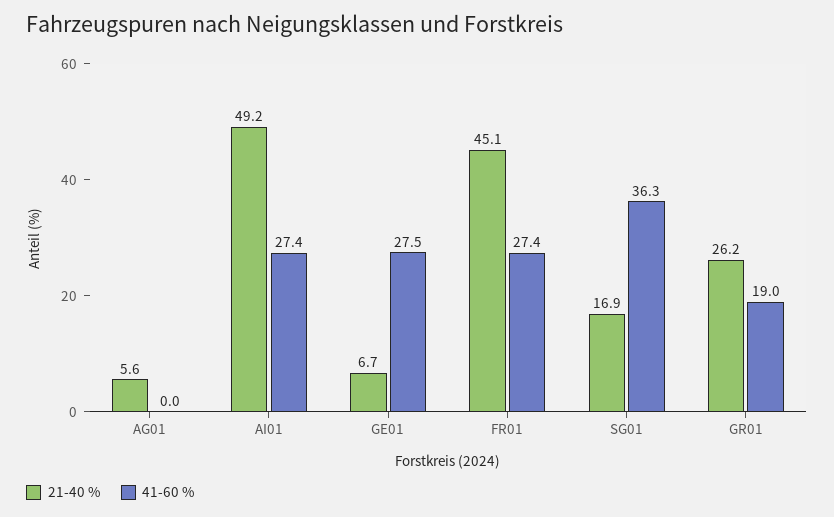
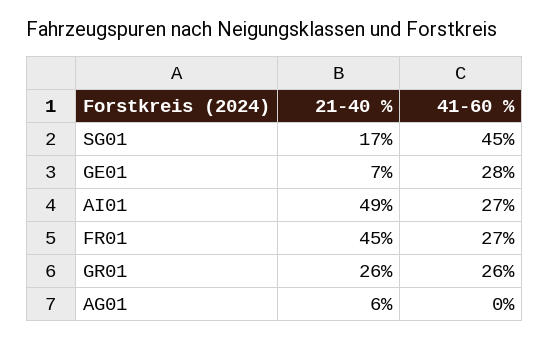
41-60 %, SG01: 36.3 -> 45
41-60 %, GR01: 19 -> 26

